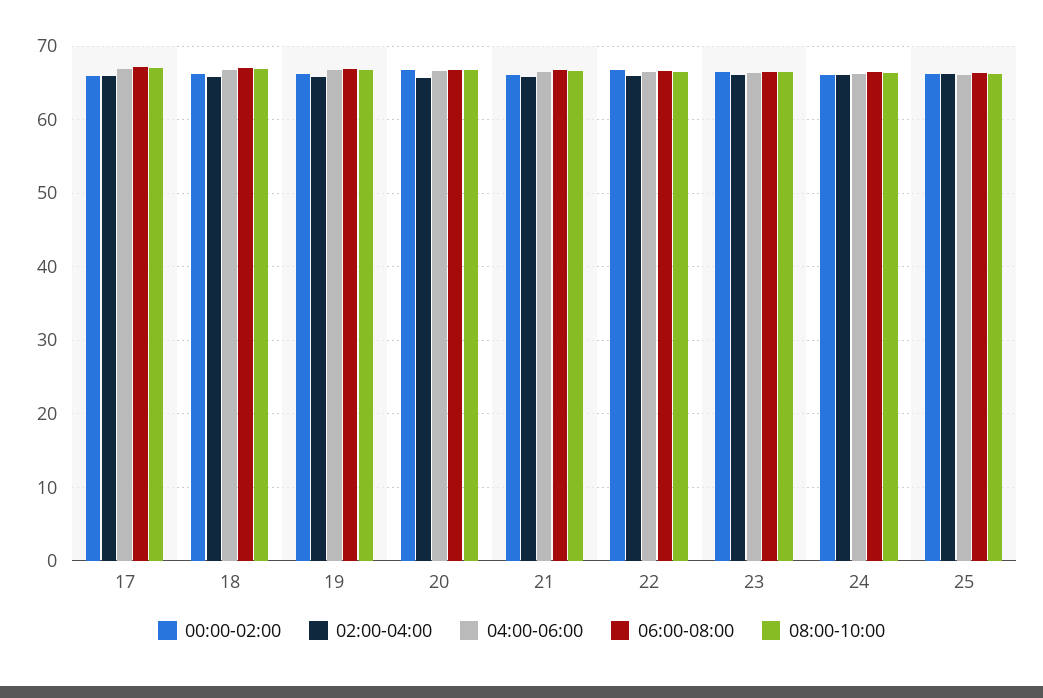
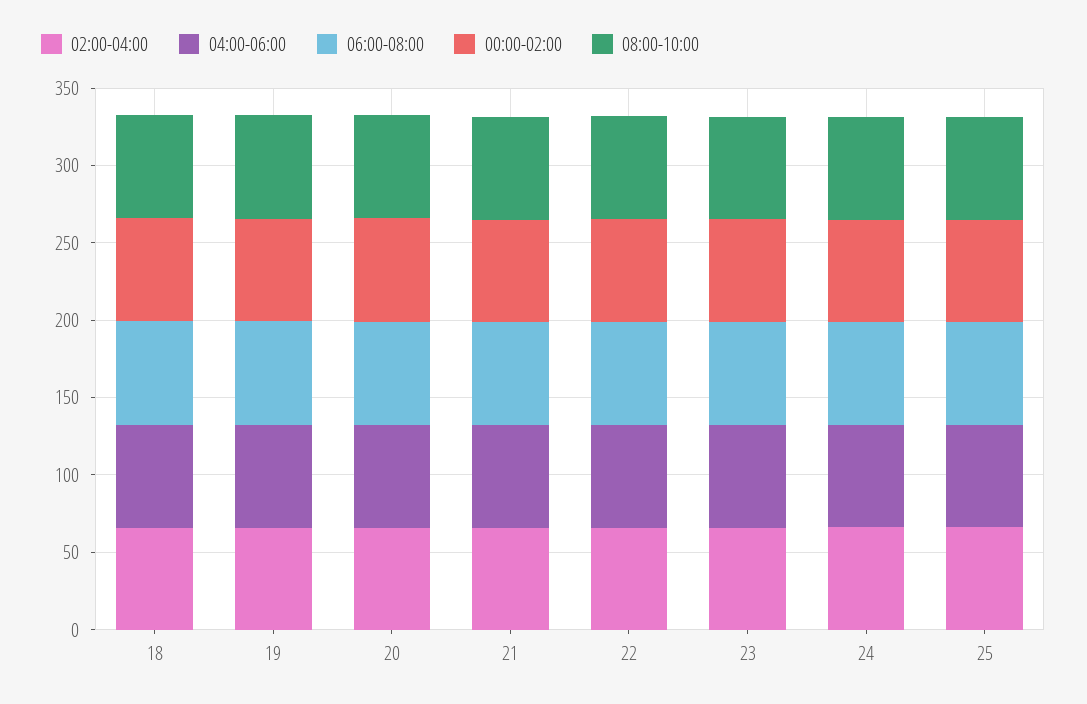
00:00-02:00, 17: 66 -> none
02:00-04:00, 17: 66 -> none
04:00-06:00, 17: 67 -> none
06:00-08:00, 17: 67 -> none
08:00-10:00, 17: 67 -> none

